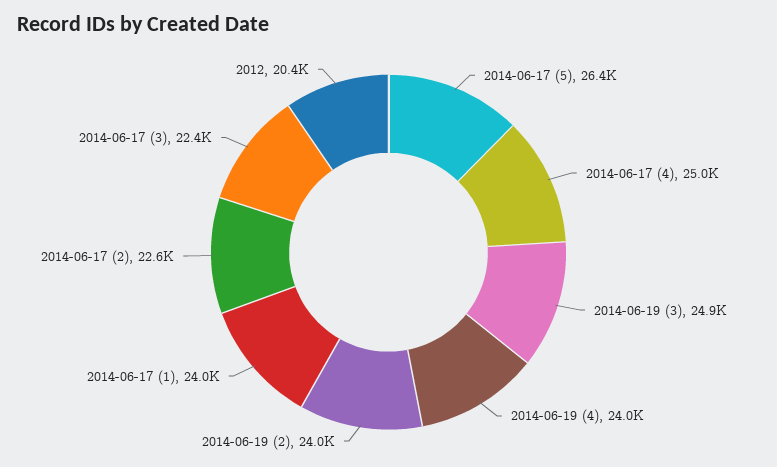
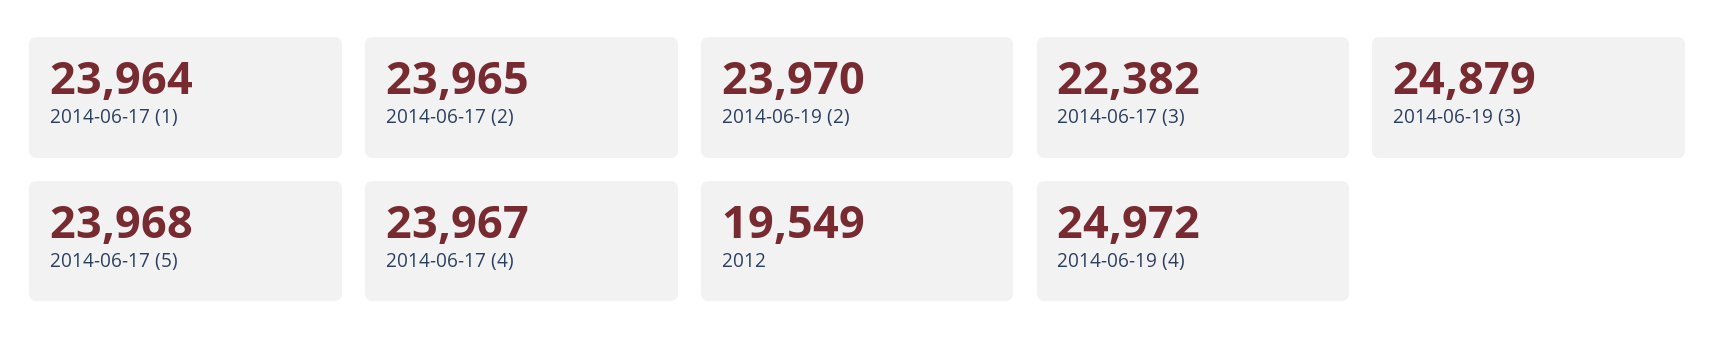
2014-06-17 (5): 26400 -> 23968
2014-06-17 (4): 25000 -> 23967
2014-06-19 (4): 24000 -> 24972
2014-06-17 (2): 22600 -> 23965
2012: 20400 -> 19549

